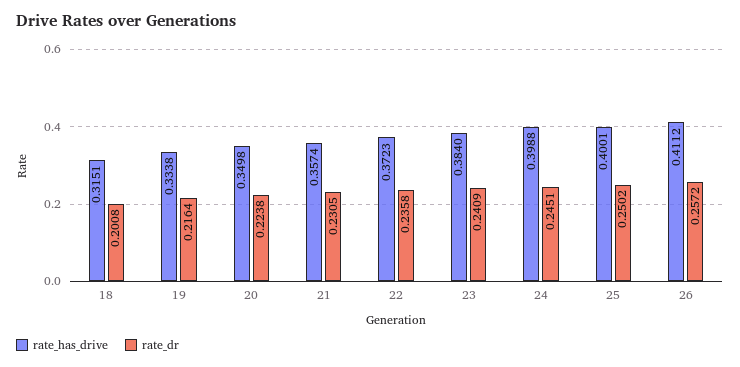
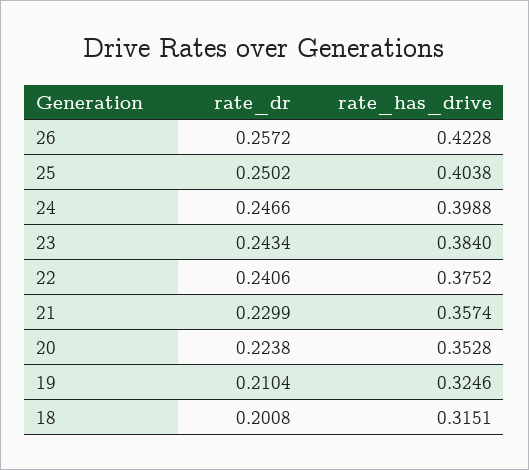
rate_has_drive, 19: 0.3338 -> 0.3246
rate_dr, 19: 0.2164 -> 0.2104
rate_has_drive, 20: 0.3498 -> 0.3528
rate_dr, 21: 0.2305 -> 0.2299
rate_has_drive, 22: 0.3723 -> 0.3752
rate_dr, 22: 0.2358 -> 0.2406
rate_dr, 23: 0.2409 -> 0.2434
rate_dr, 24: 0.2451 -> 0.2466
rate_has_drive, 25: 0.4001 -> 0.4038
rate_has_drive, 26: 0.4112 -> 0.4228

